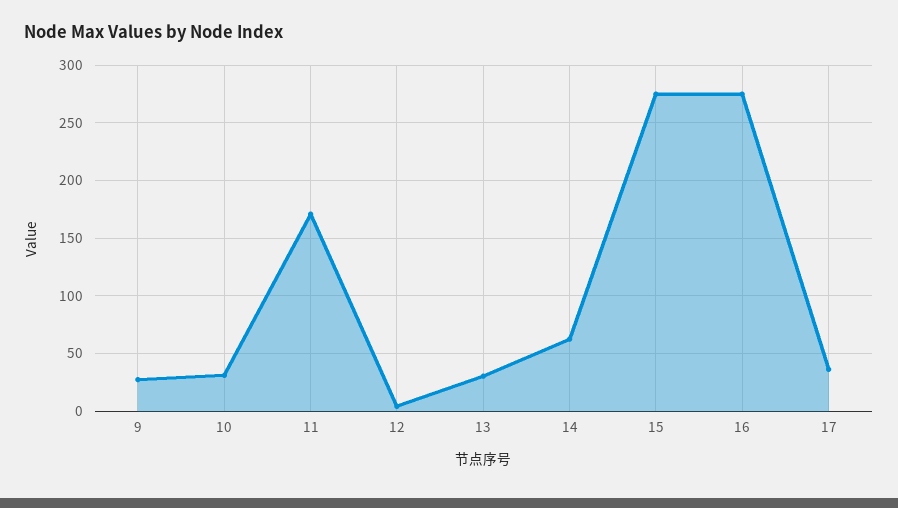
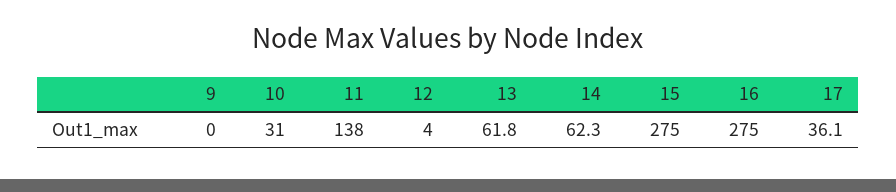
9: 30 -> 0
11: 170 -> 138
13: 30 -> 61.8

